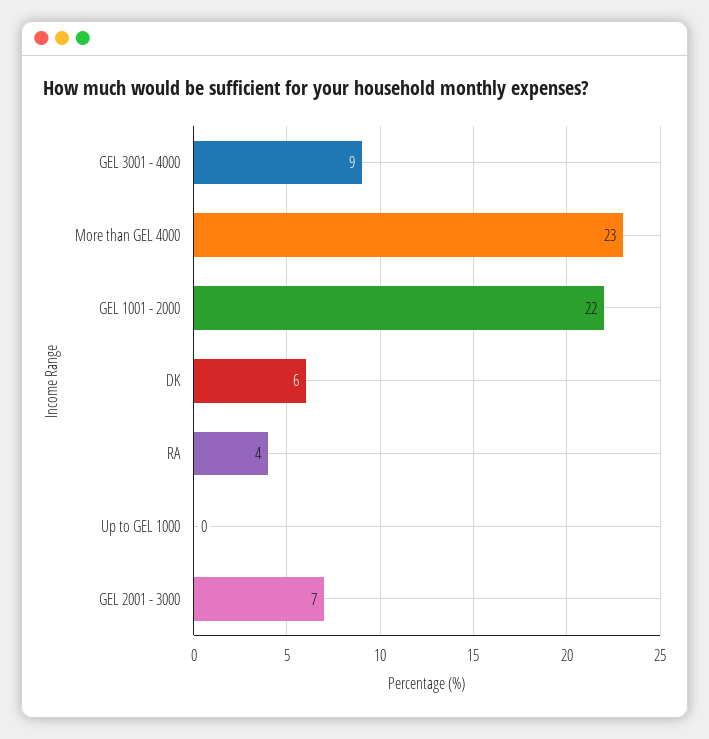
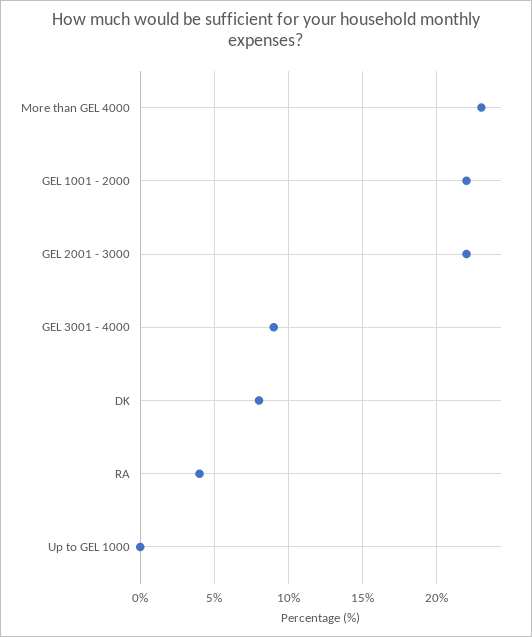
DK: 6 -> 8
GEL 2001 - 3000: 7 -> 22

